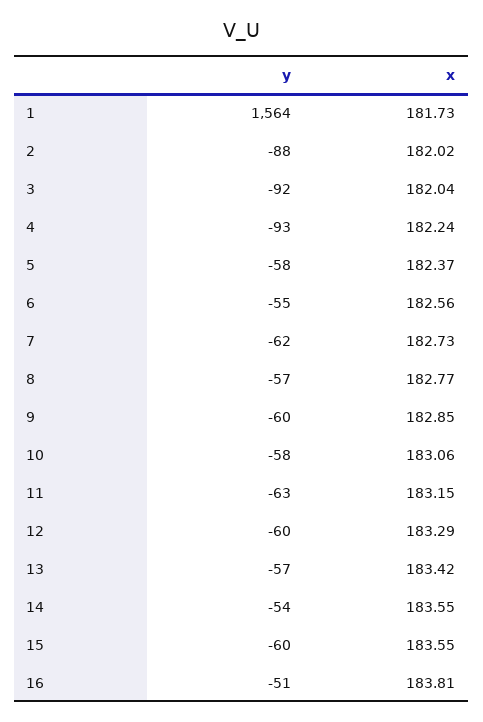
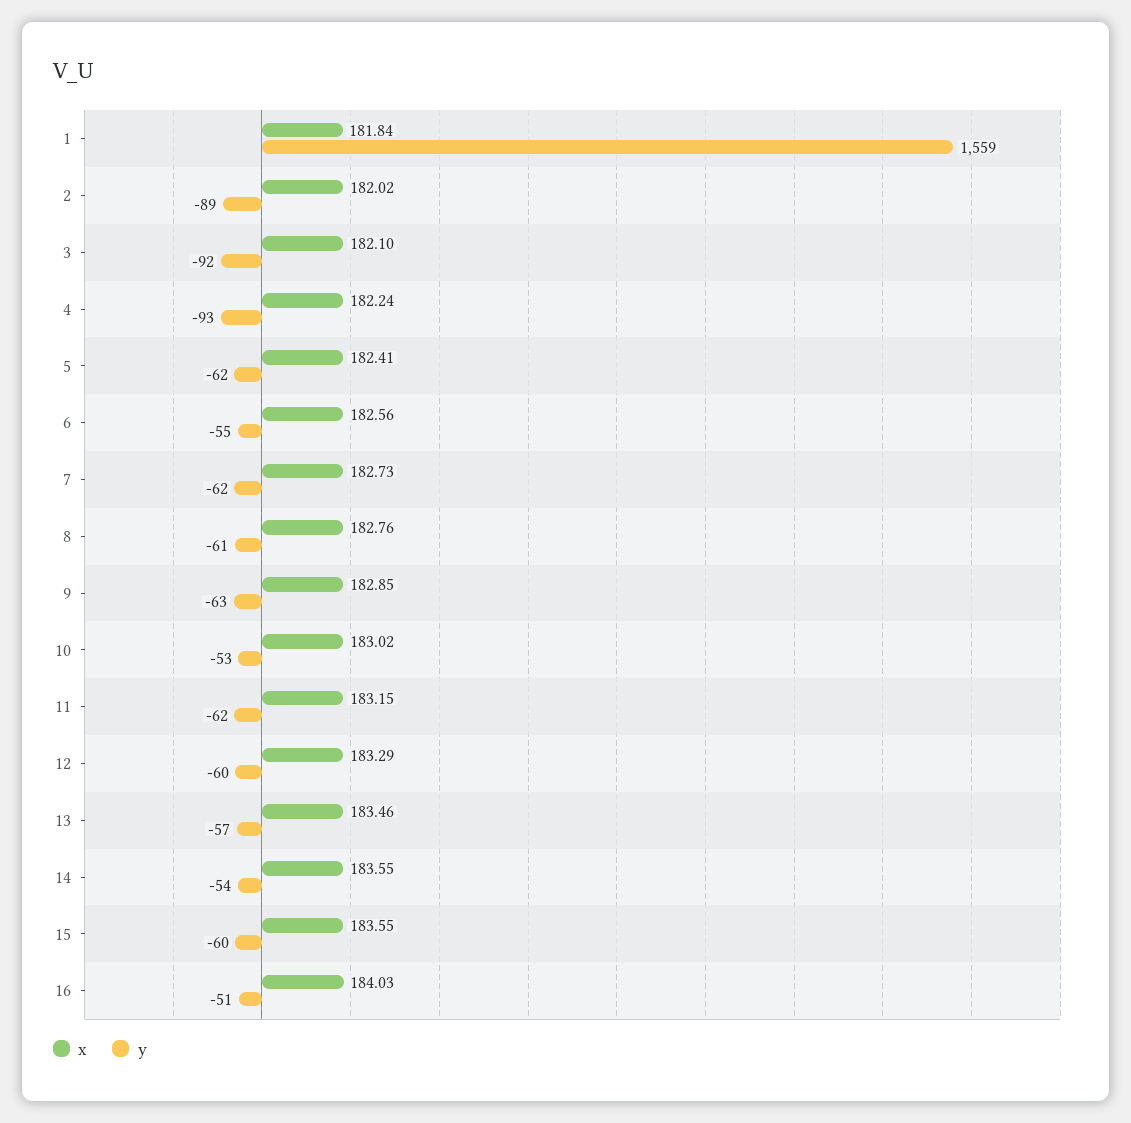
y, 1: 1564 -> 1559
x, 1: 181.73 -> 181.84
y, 2: -88 -> -89
x, 3: 182.04 -> 182.1
y, 5: -58 -> -62
x, 5: 182.37 -> 182.41
y, 8: -57 -> -61
x, 8: 182.77 -> 182.76
y, 9: -60 -> -63
y, 10: -58 -> -53
x, 10: 183.06 -> 183.02
y, 11: -63 -> -62
x, 13: 183.42 -> 183.46
x, 16: 183.81 -> 184.03

